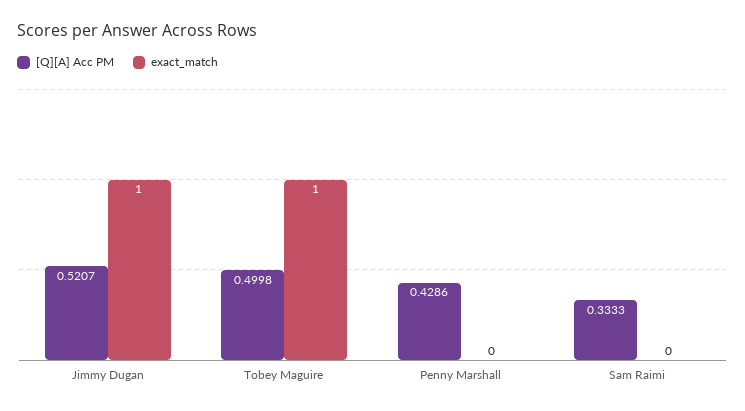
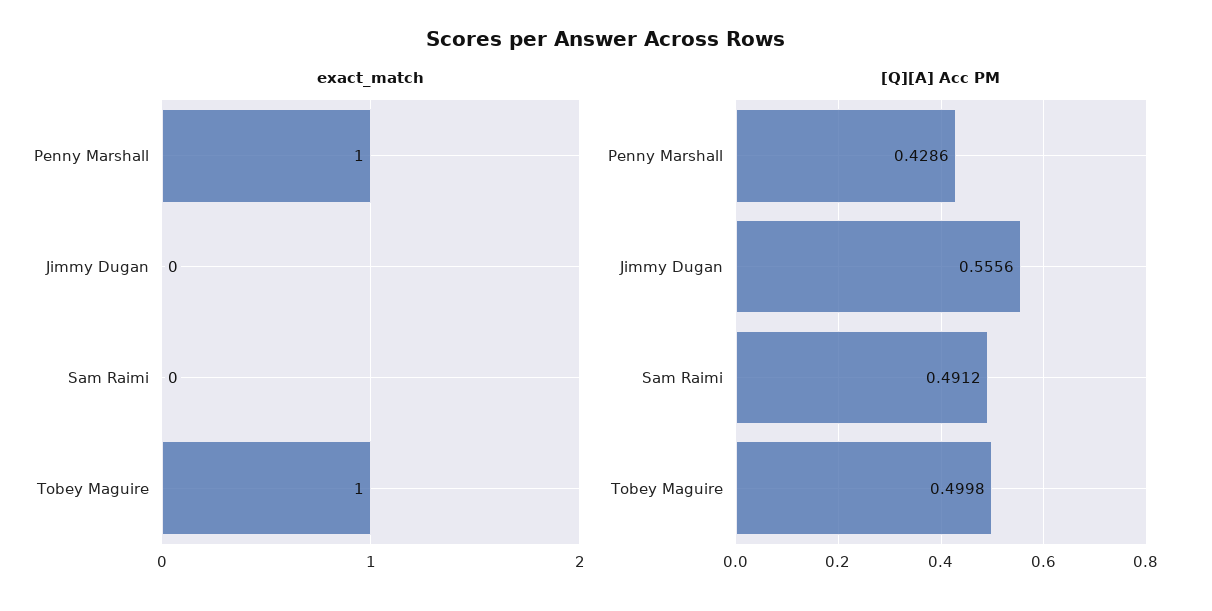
[Q][A] Acc PM, Jimmy Dugan: 0.5207 -> 0.5556
exact_match, Jimmy Dugan: 1 -> 0
exact_match, Penny Marshall: 0 -> 1
[Q][A] Acc PM, Sam Raimi: 0.3333 -> 0.4912

